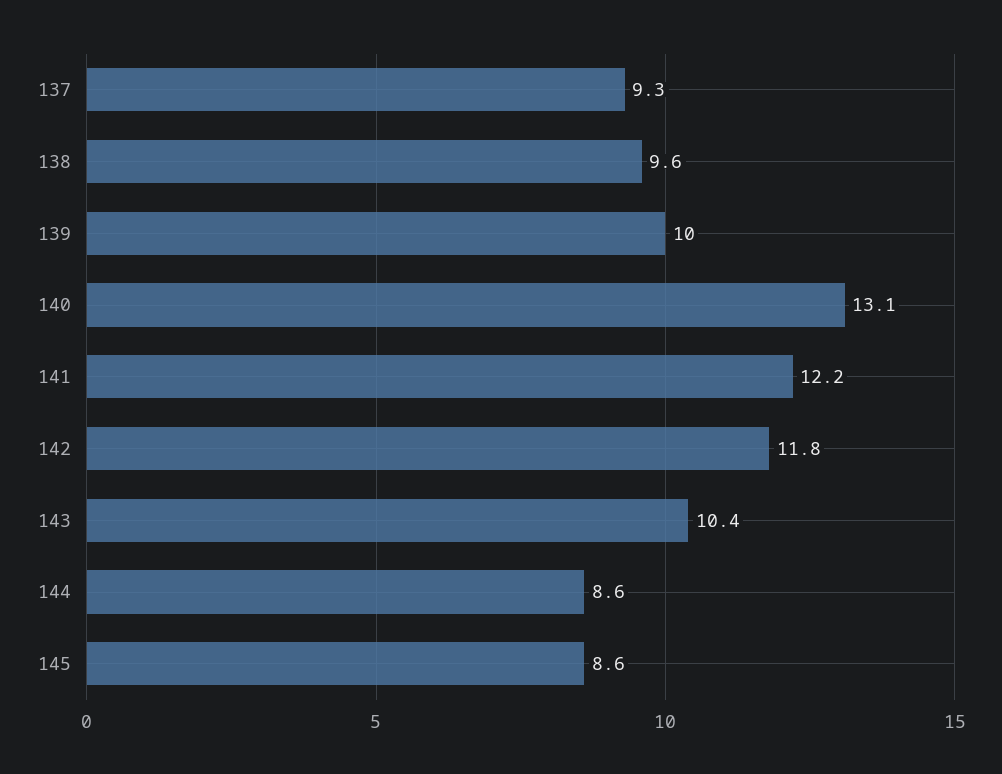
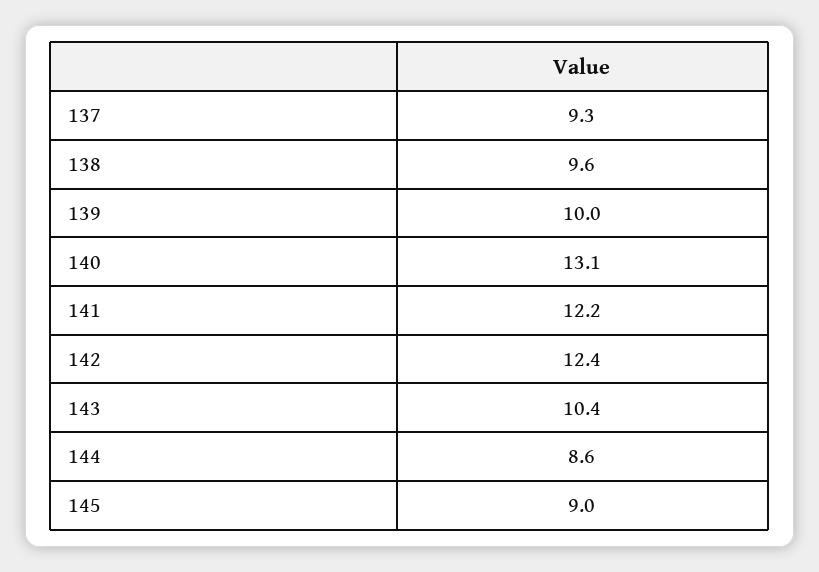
142: 11.8 -> 12.4
145: 8.6 -> 9

